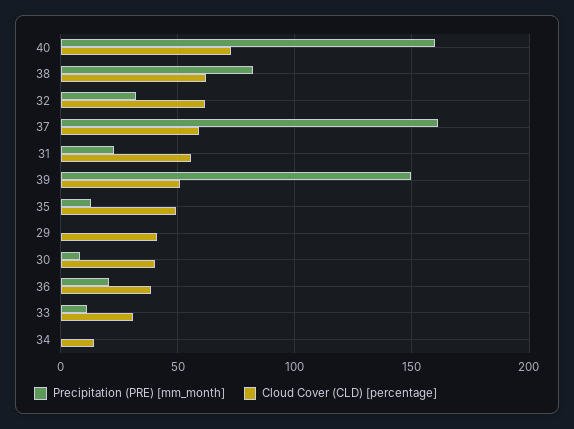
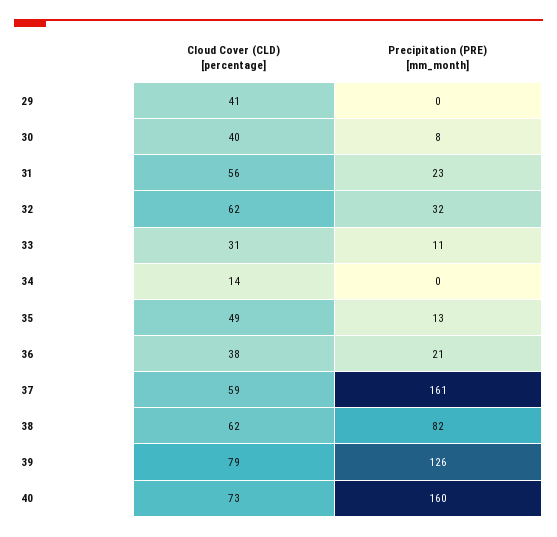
Precipitation (PRE) [mm_month], 39: 150 -> 126
Cloud Cover (CLD) [percentage], 39: 50 -> 79

